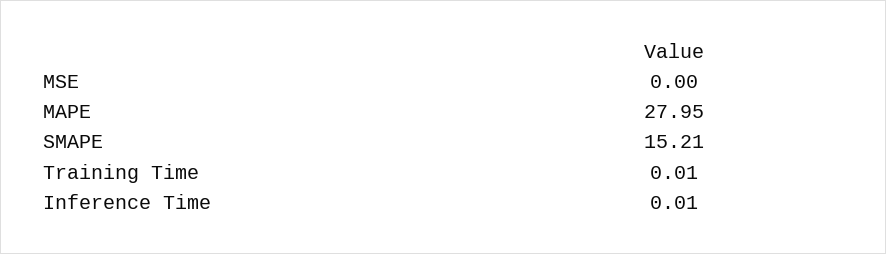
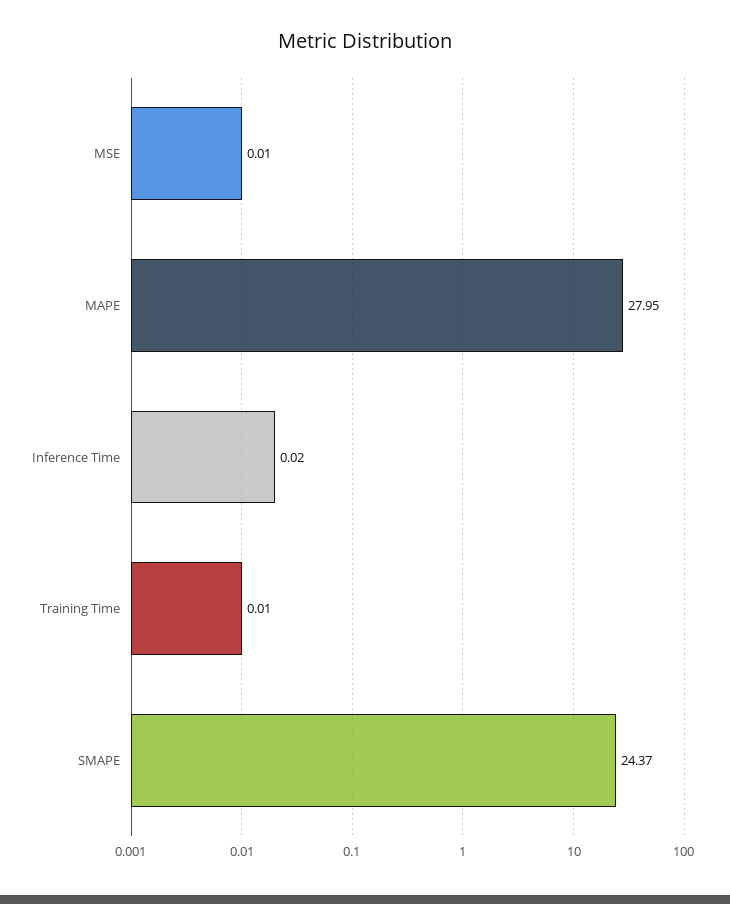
MSE: 0 -> 0.01
SMAPE: 15.21 -> 24.37
Inference Time: 0.01 -> 0.02

